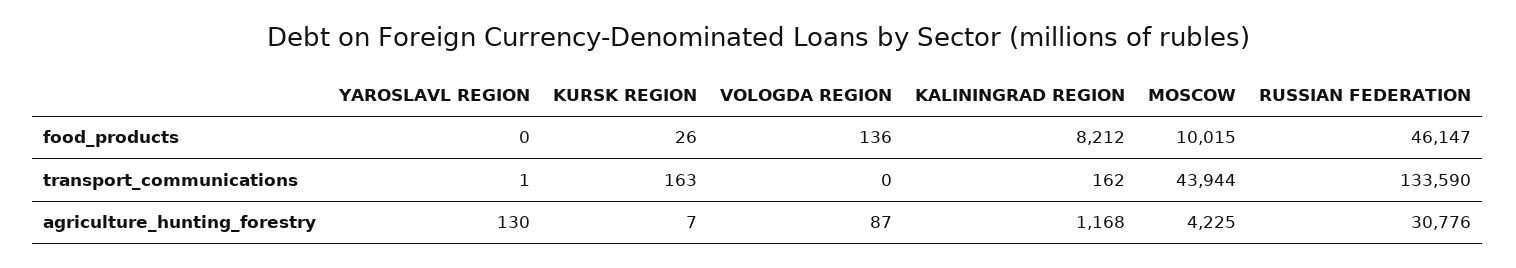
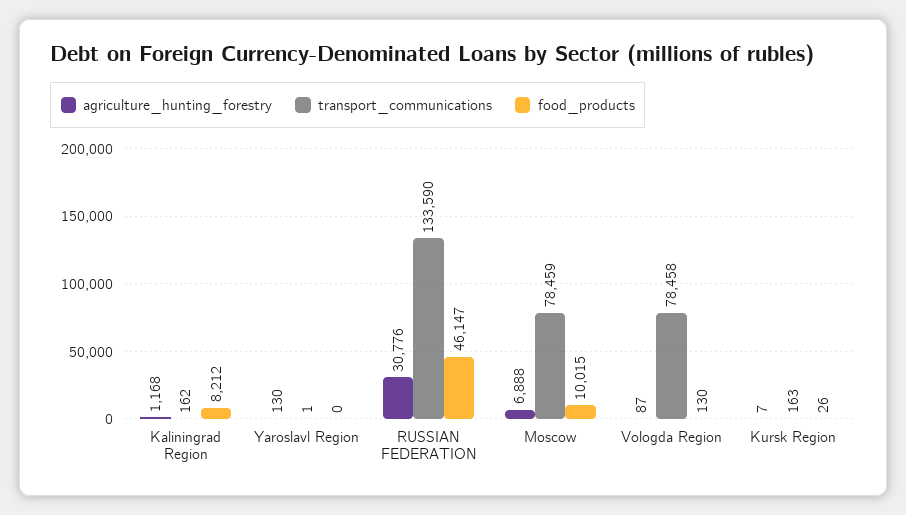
food_products, VOLOGDA REGION: 136 -> 130
transport_communications, VOLOGDA REGION: 0 -> 78458
transport_communications, MOSCOW: 43944 -> 78459
agriculture_hunting_forestry, MOSCOW: 4225 -> 6888

